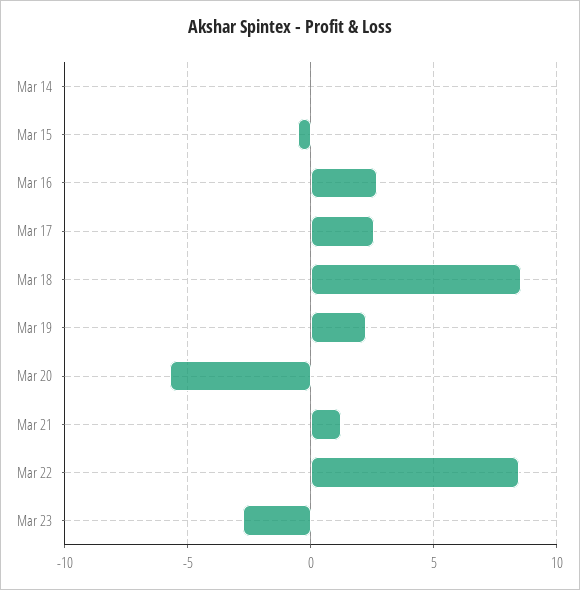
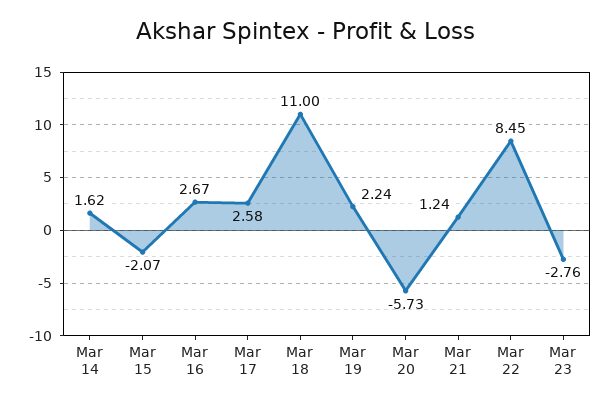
Mar 14: 0 -> 1.62
Mar 15: -0.5 -> -2.07
Mar 18: 8.5 -> 11

